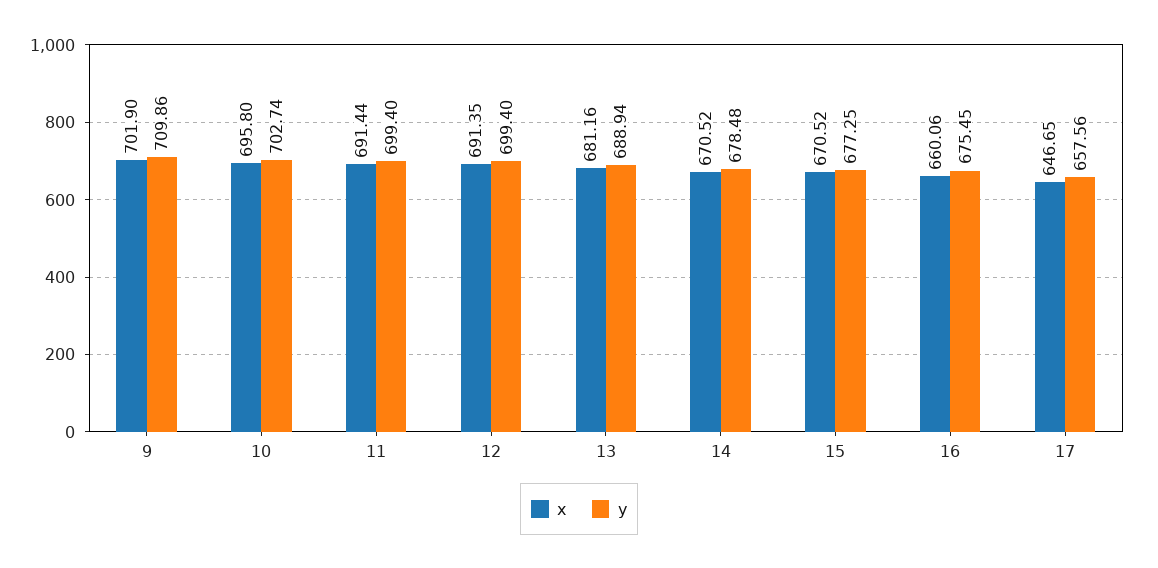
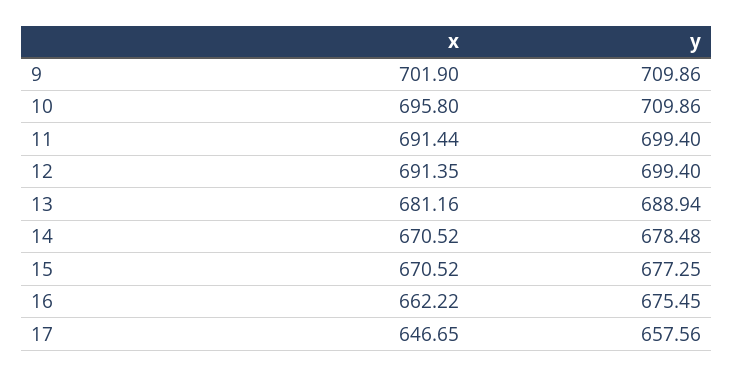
y, 10: 702.74 -> 709.86
x, 16: 660.06 -> 662.22

